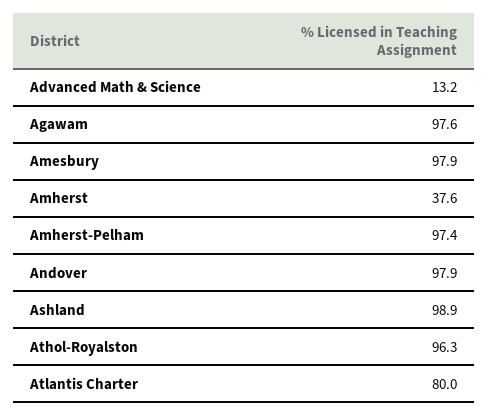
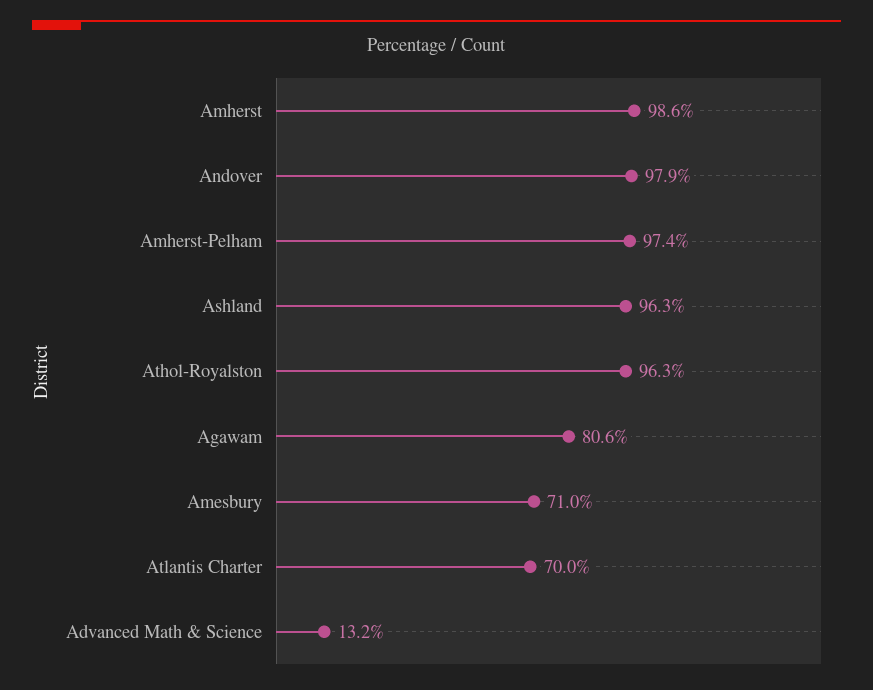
Agawam: 97.6 -> 80.6
Amesbury: 97.9 -> 71
Amherst: 37.6 -> 98.6
Ashland: 98.9 -> 96.3
Atlantis Charter: 80 -> 70

